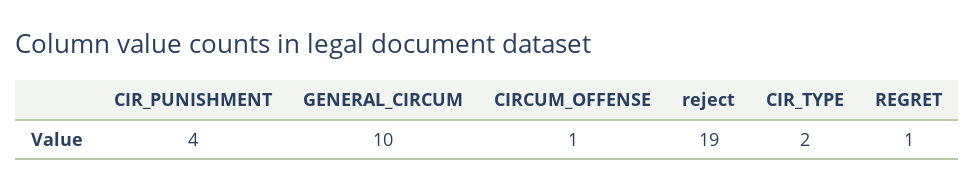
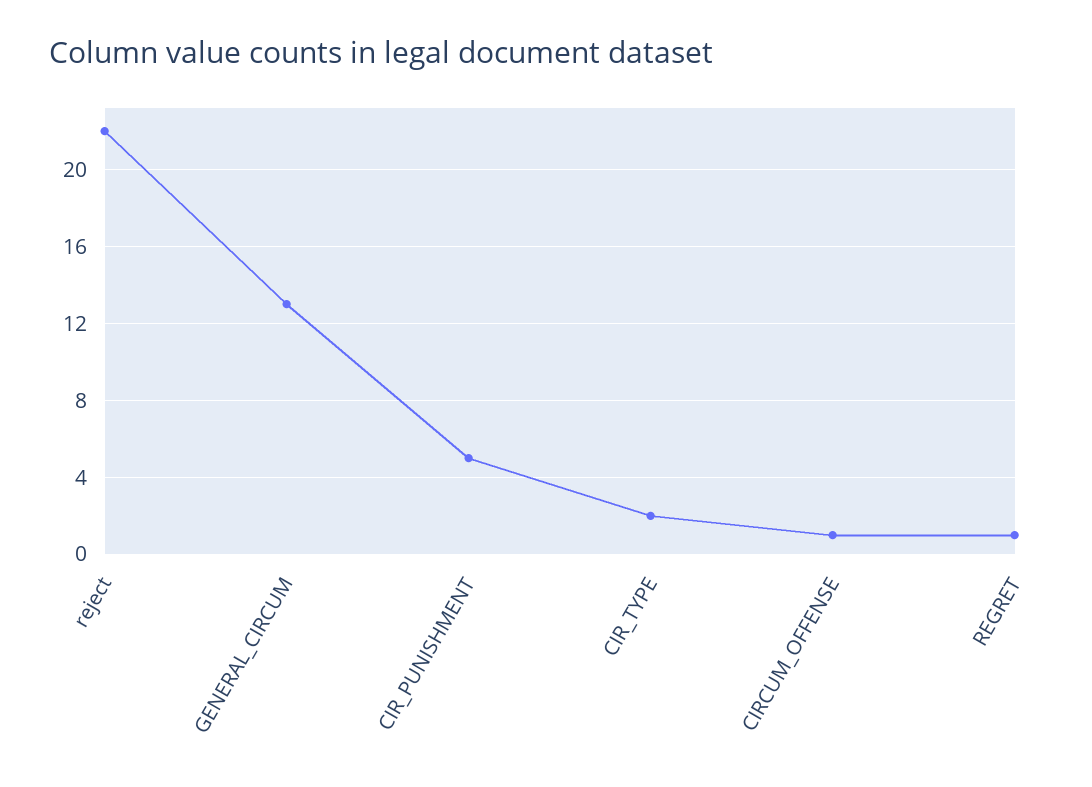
CIR_PUNISHMENT: 4 -> 5
GENERAL_CIRCUM: 10 -> 13
reject: 19 -> 22

